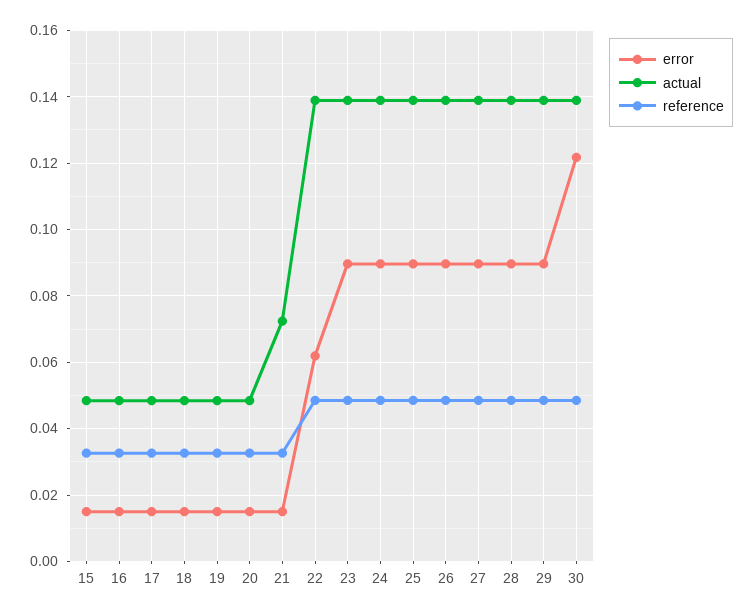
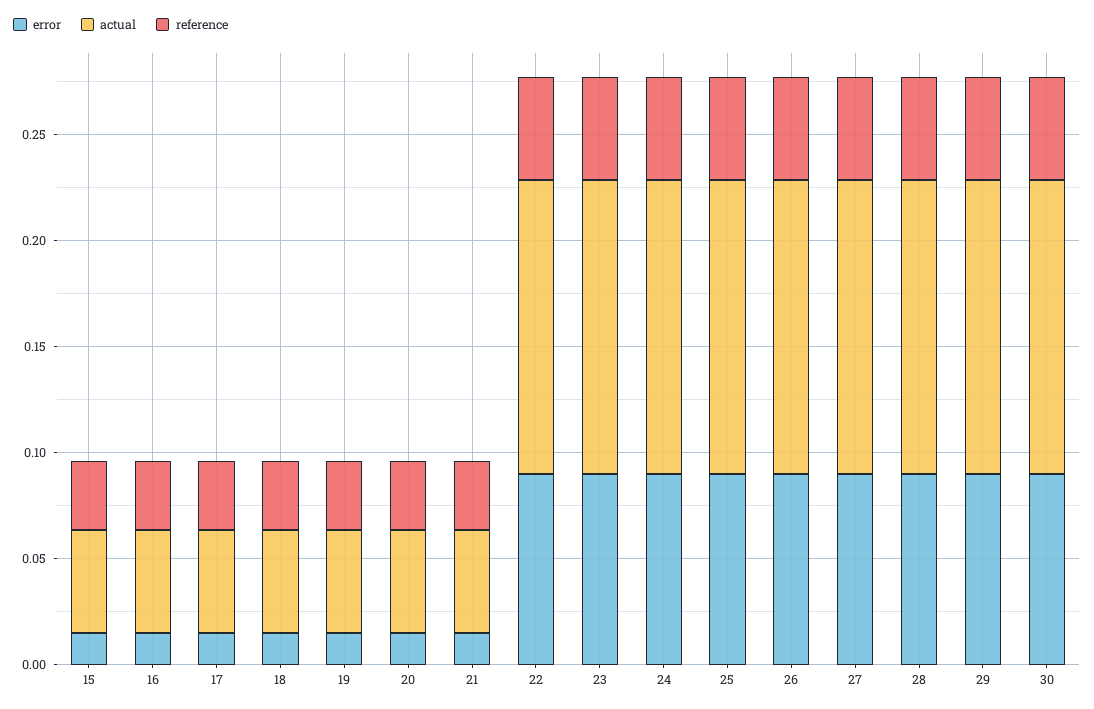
actual, 21: 0.072 -> 0.05
error, 22: 0.062 -> 0.09
error, 30: 0.122 -> 0.09

